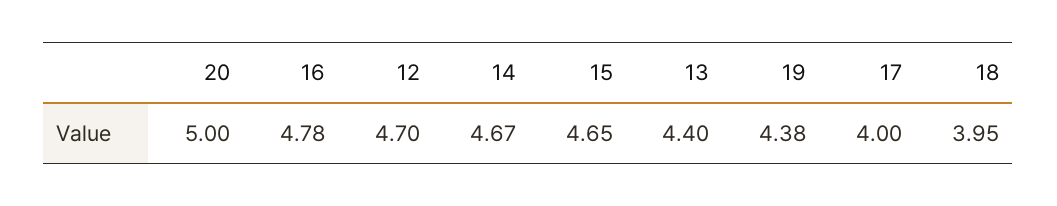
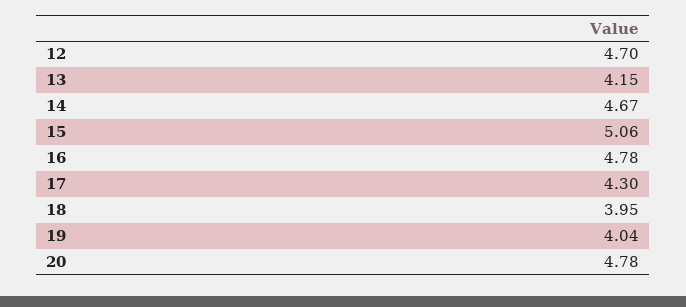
20: 5 -> 4.78
15: 4.65 -> 5.06
13: 4.4 -> 4.15
19: 4.38 -> 4.04
17: 4 -> 4.3

